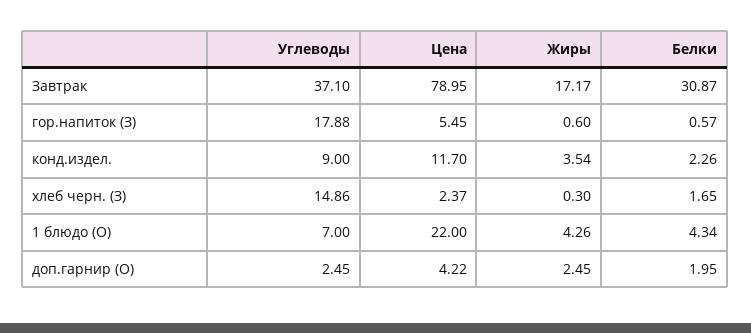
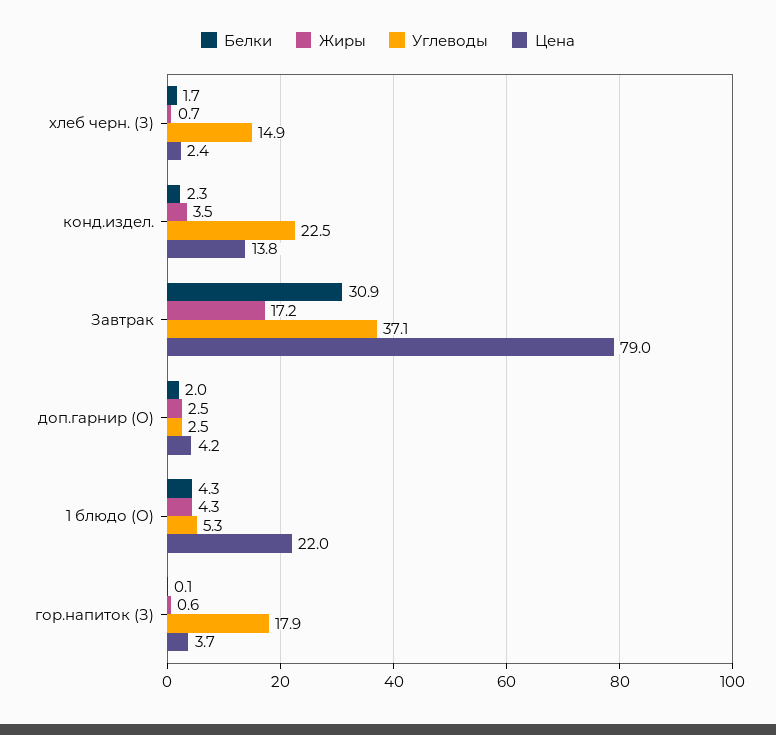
Цена, гор.напиток (З): 5.45 -> 3.7
Белки, гор.напиток (З): 0.57 -> 0.1
Углеводы, конд.издел.: 9 -> 22.5
Цена, конд.издел.: 11.7 -> 13.8
Жиры, хлеб черн. (З): 0.3 -> 0.7
Углеводы, 1 блюдо (О): 7 -> 5.3

